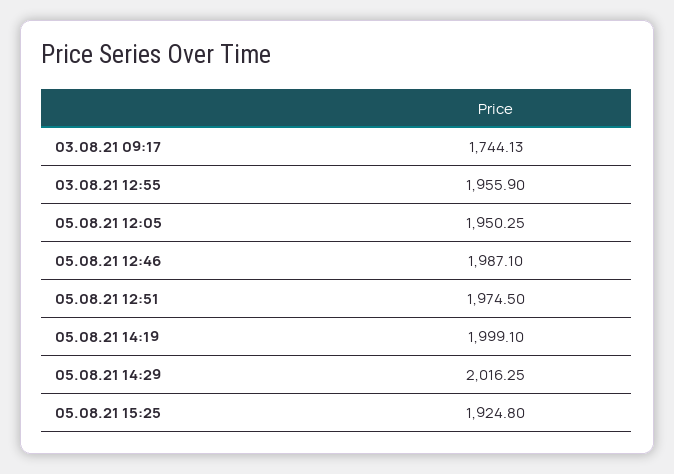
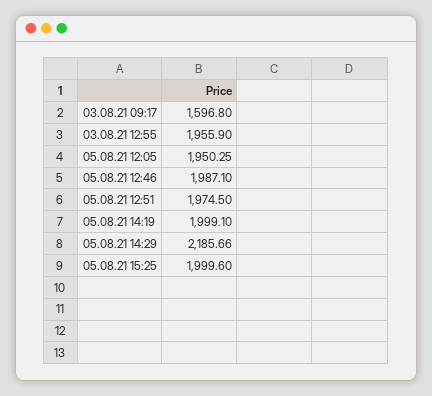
03.08.21 09:17: 1744.13 -> 1596.8
05.08.21 14:29: 2016.25 -> 2185.66
05.08.21 15:25: 1924.8 -> 1999.6

